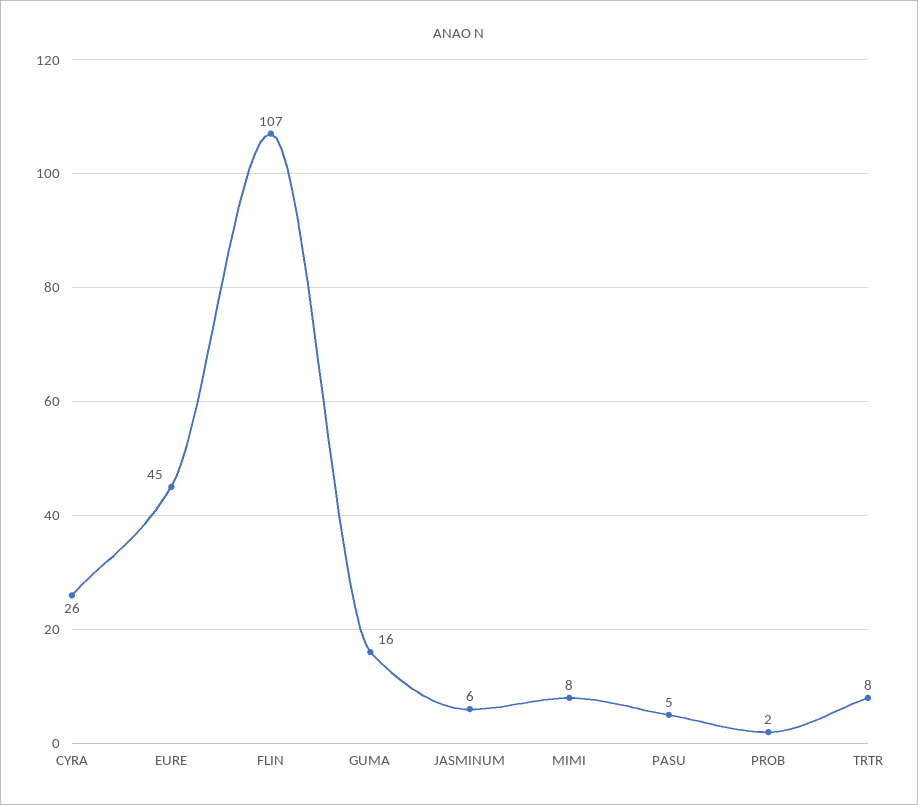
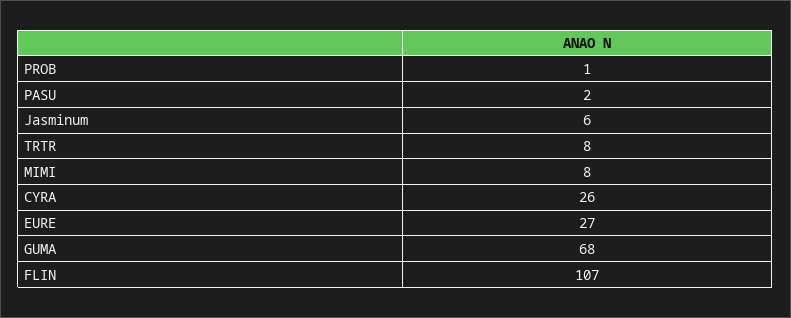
EURE: 45 -> 27
GUMA: 16 -> 68
PASU: 5 -> 2
PROB: 2 -> 1

